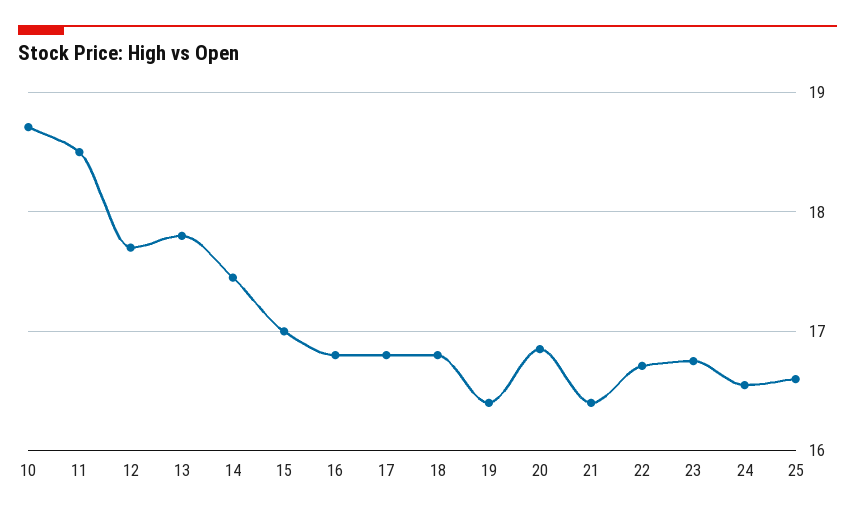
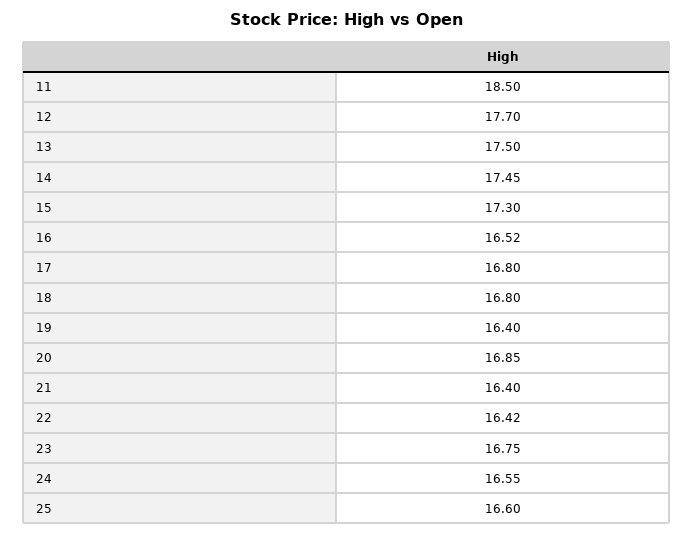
10: 18.7 -> none
13: 17.8 -> 17.5
15: 17 -> 17.3
16: 16.8 -> 16.52
22: 16.7 -> 16.42

